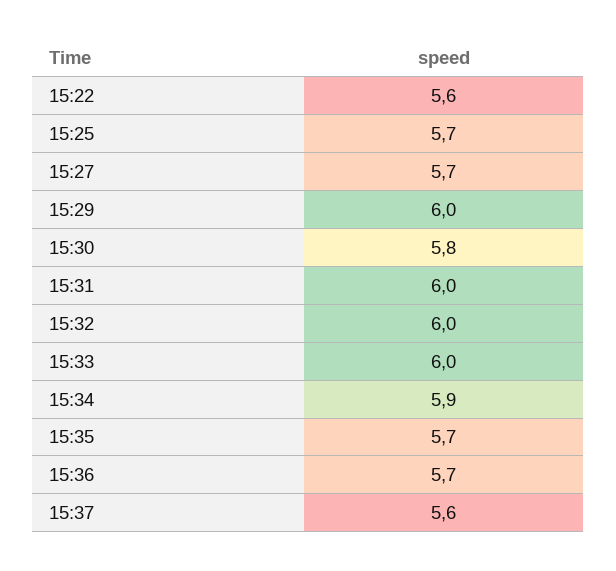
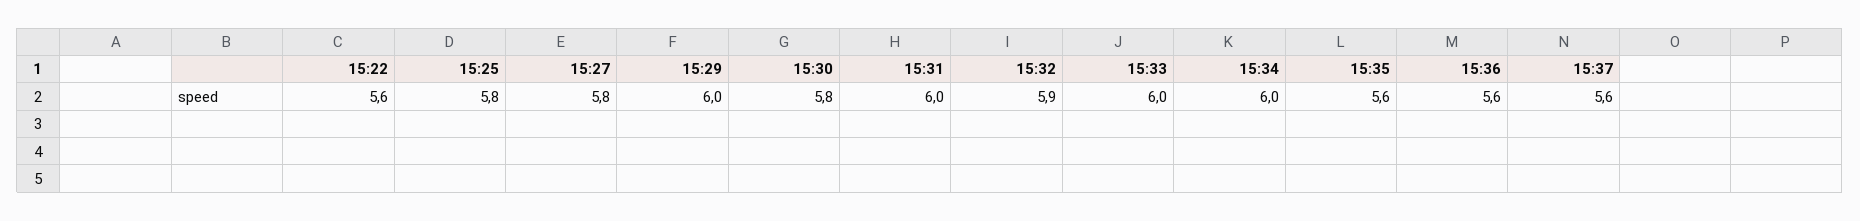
15:25: 5.7 -> 5.8
15:27: 5.7 -> 5.8
15:32: 6 -> 5.9
15:34: 5.9 -> 6
15:35: 5.7 -> 5.6
15:36: 5.7 -> 5.6

